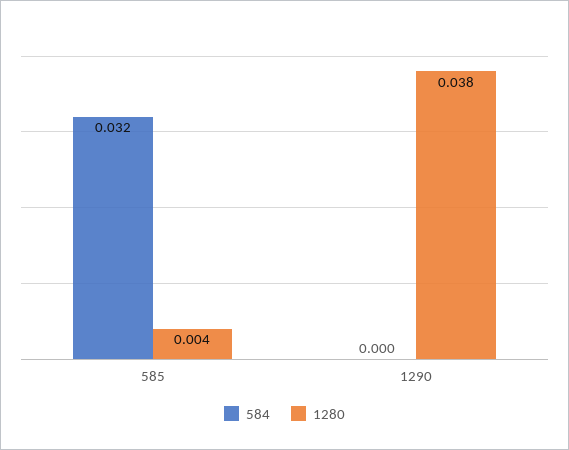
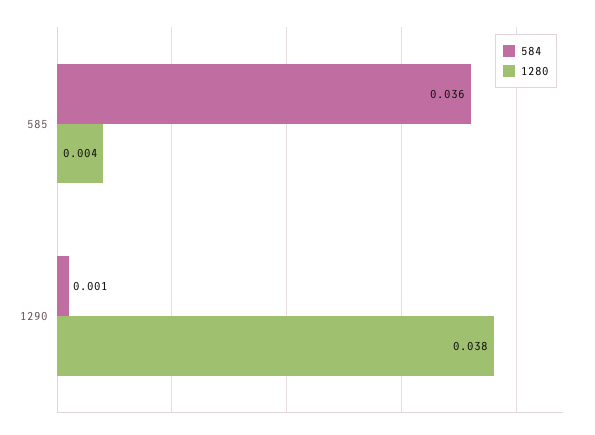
584, 585: 0.032 -> 0.036
584, 1290: 0 -> 0.001

